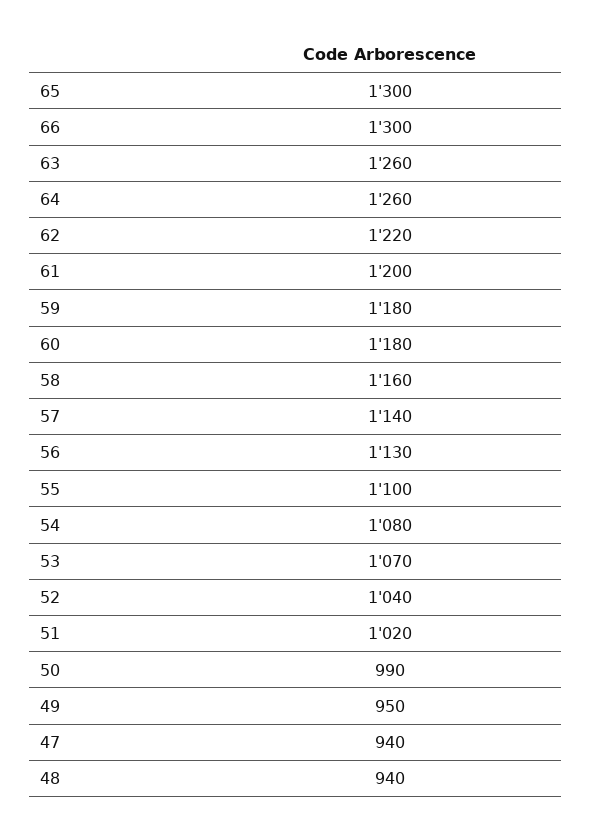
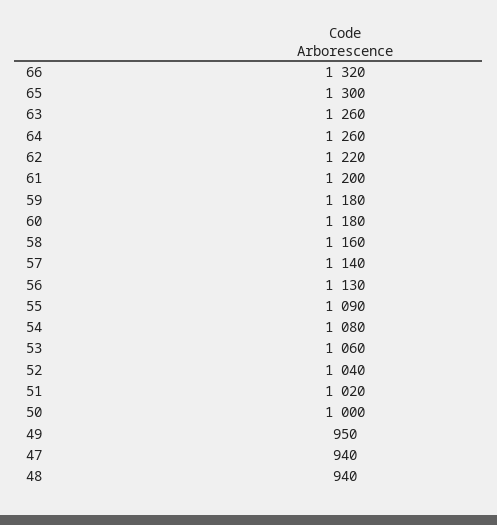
66: 1300 -> 1320
55: 1100 -> 1090
53: 1070 -> 1060
50: 990 -> 1000

